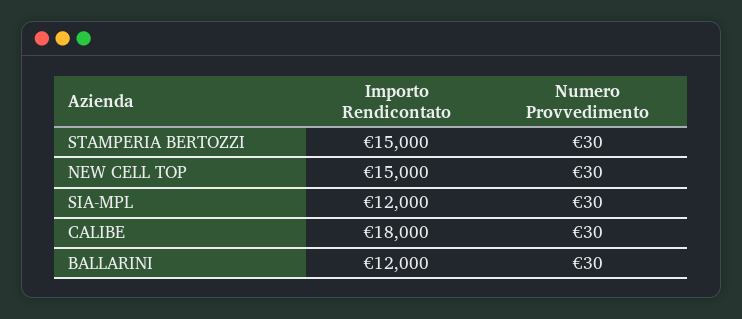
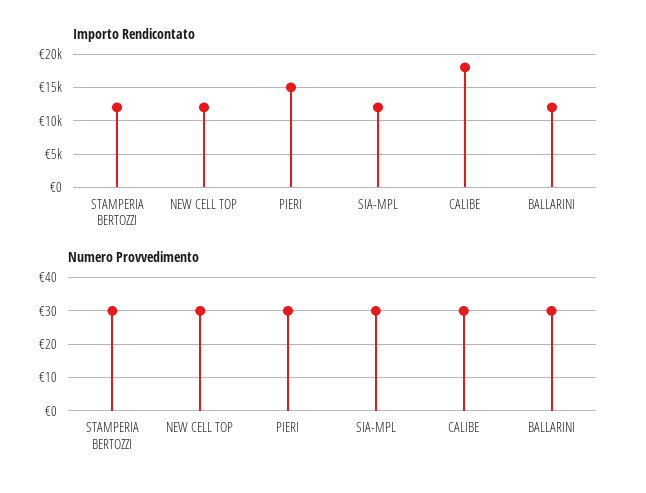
Importo Rendicontato, STAMPERIA BERTOZZI: 15000 -> 12000
Importo Rendicontato, NEW CELL TOP: 15000 -> 12000
Importo Rendicontato, PIERI: none -> 15000
Numero Provvedimento, PIERI: none -> 30

